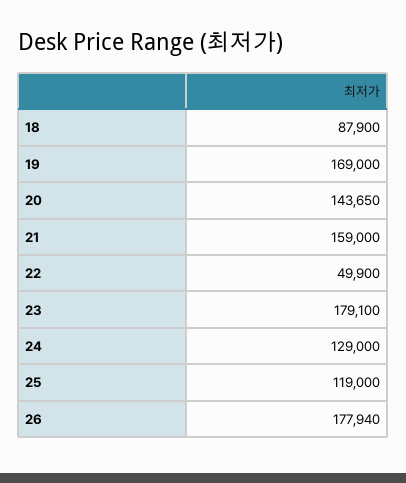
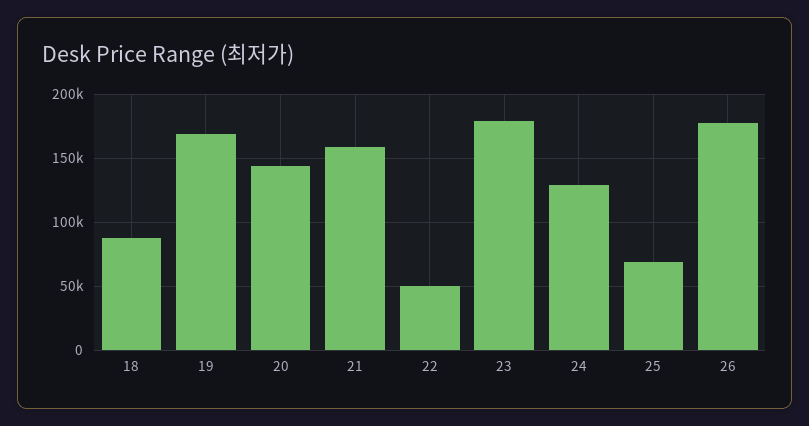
25: 119000 -> 70000

